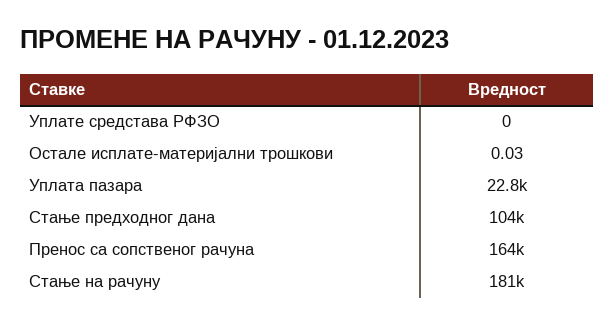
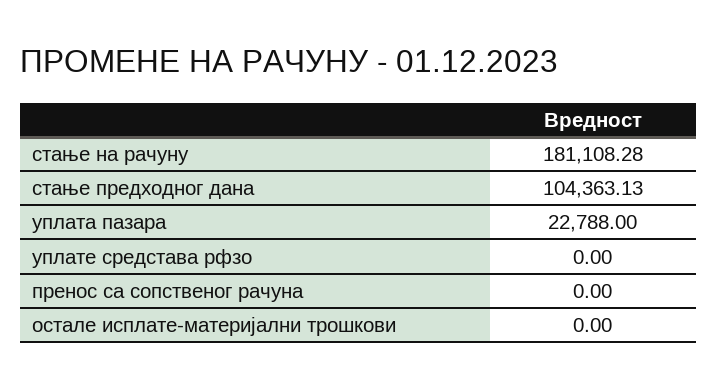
Остале исплате-материјални трошкови: 0.03 -> 0
Пренос са сопственог рачуна: 164000 -> 0

